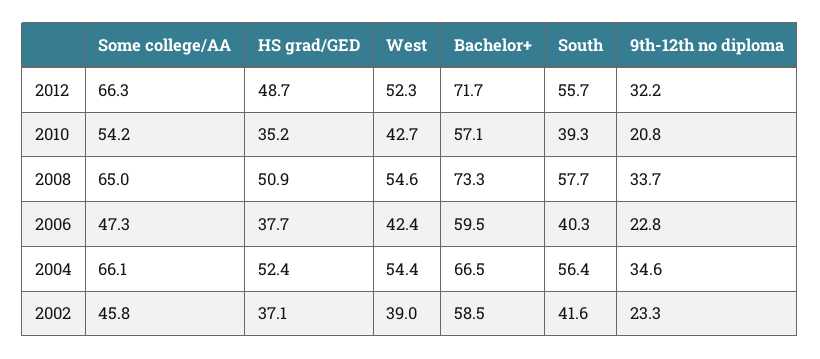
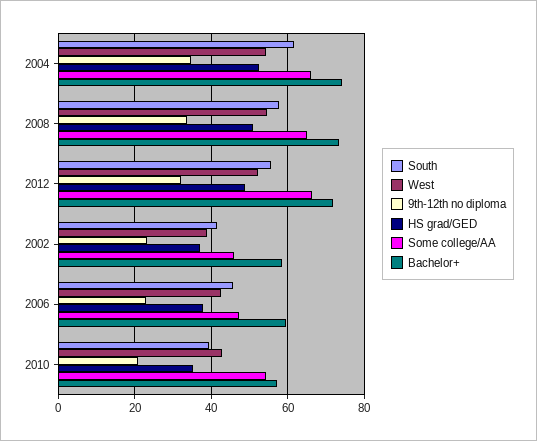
South, 2006: 40.3 -> 46
Bachelor+, 2004: 66.5 -> 74
South, 2004: 56.4 -> 62

